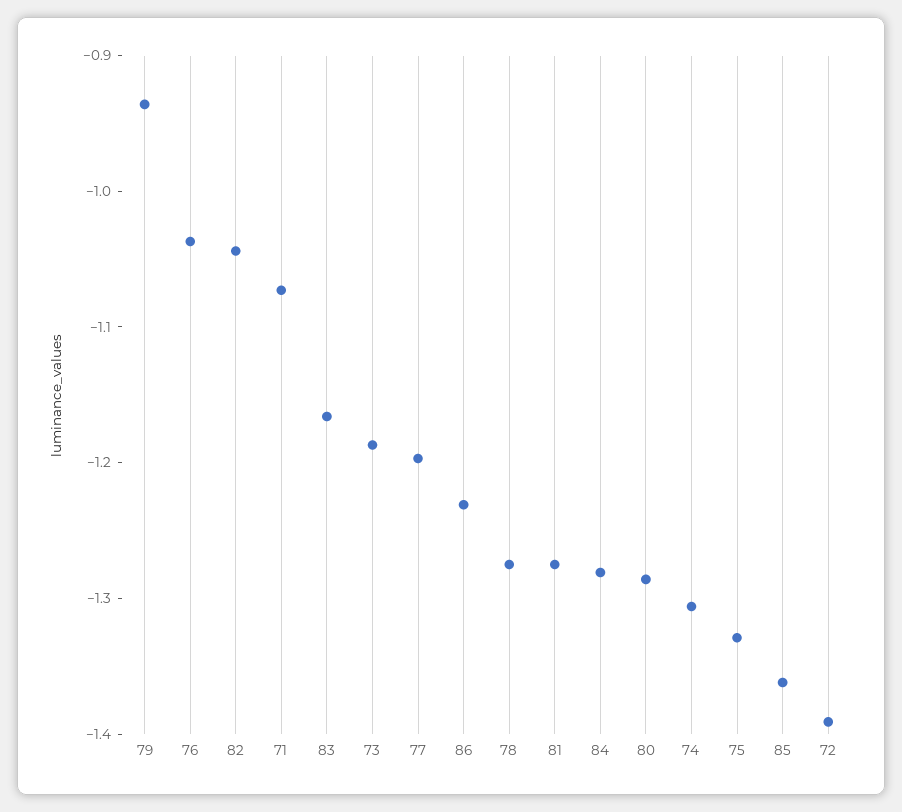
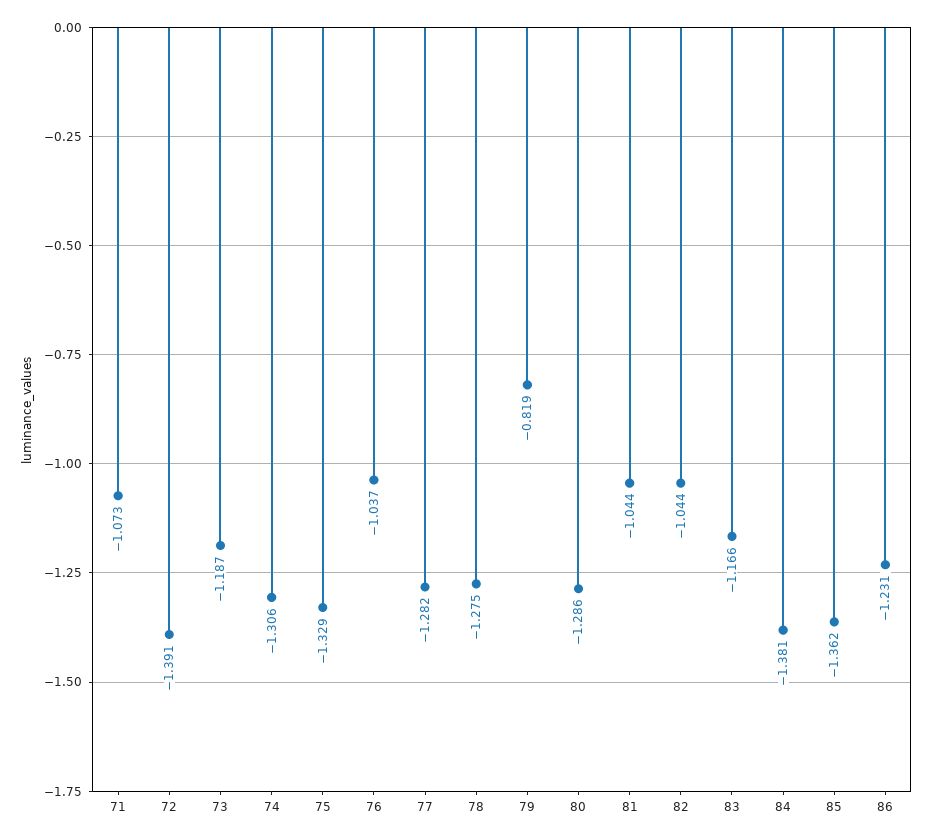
79: -0.94 -> -0.819
77: -1.2 -> -1.282
81: -1.28 -> -1.044
84: -1.28 -> -1.381

